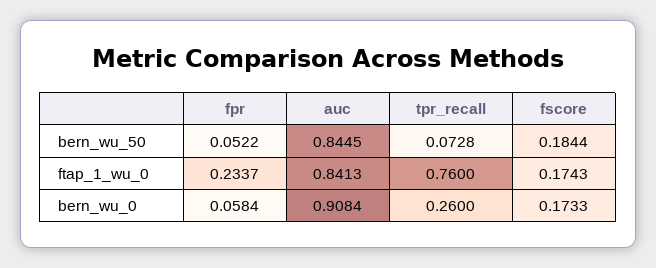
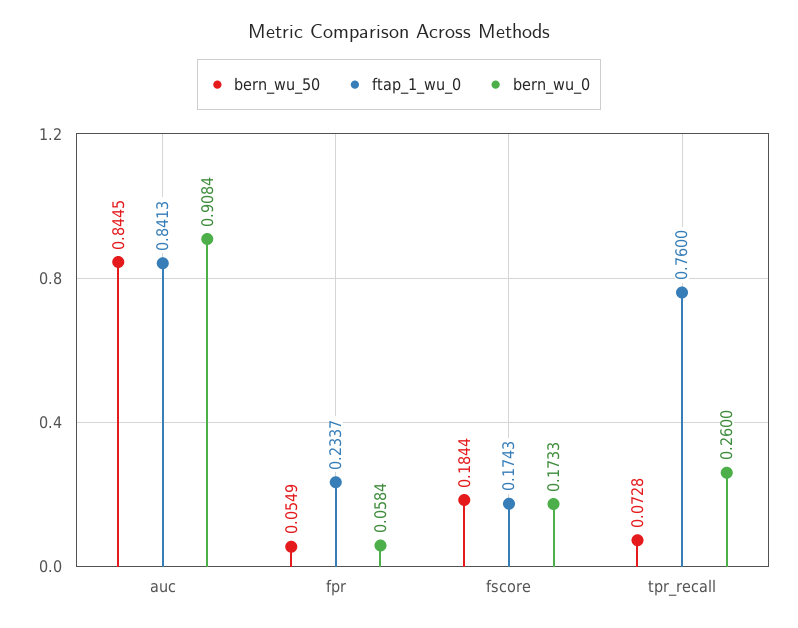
bern_wu_50, fpr: 0.0522 -> 0.0549

